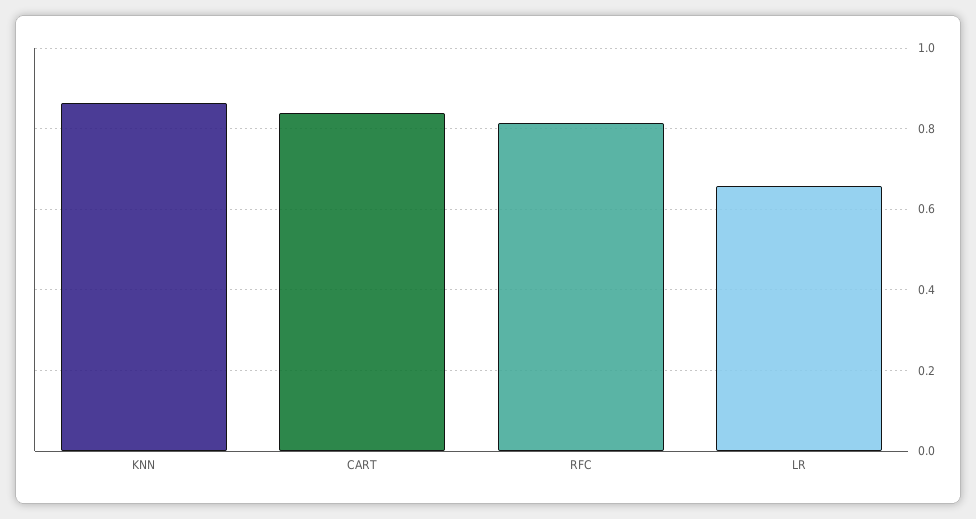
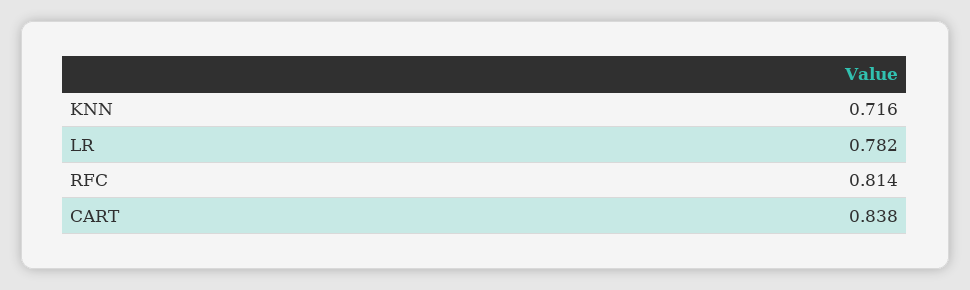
KNN: 0.86 -> 0.716
LR: 0.66 -> 0.782

